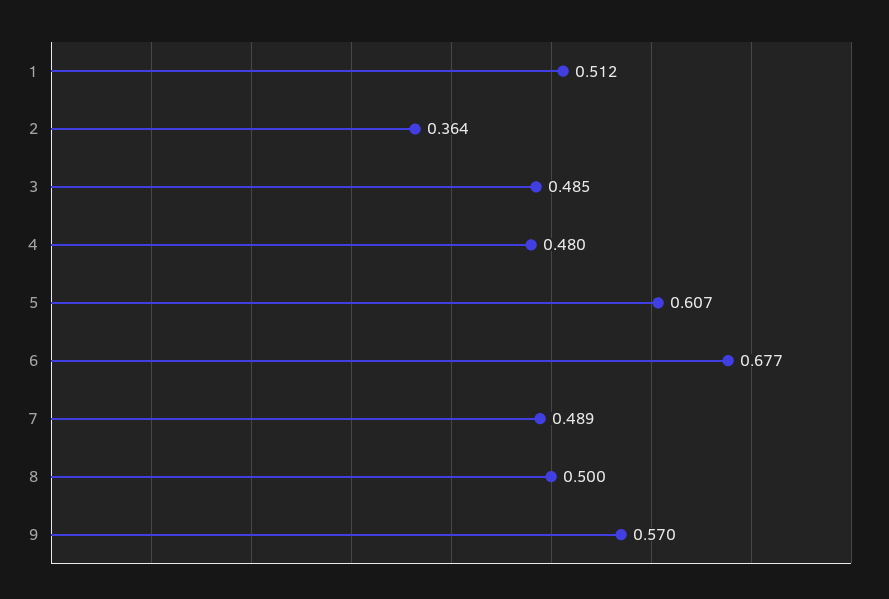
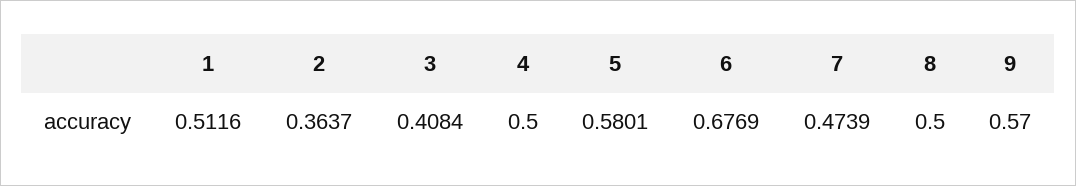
3: 0.485 -> 0.4084
4: 0.48 -> 0.5
5: 0.607 -> 0.5801
7: 0.489 -> 0.4739

